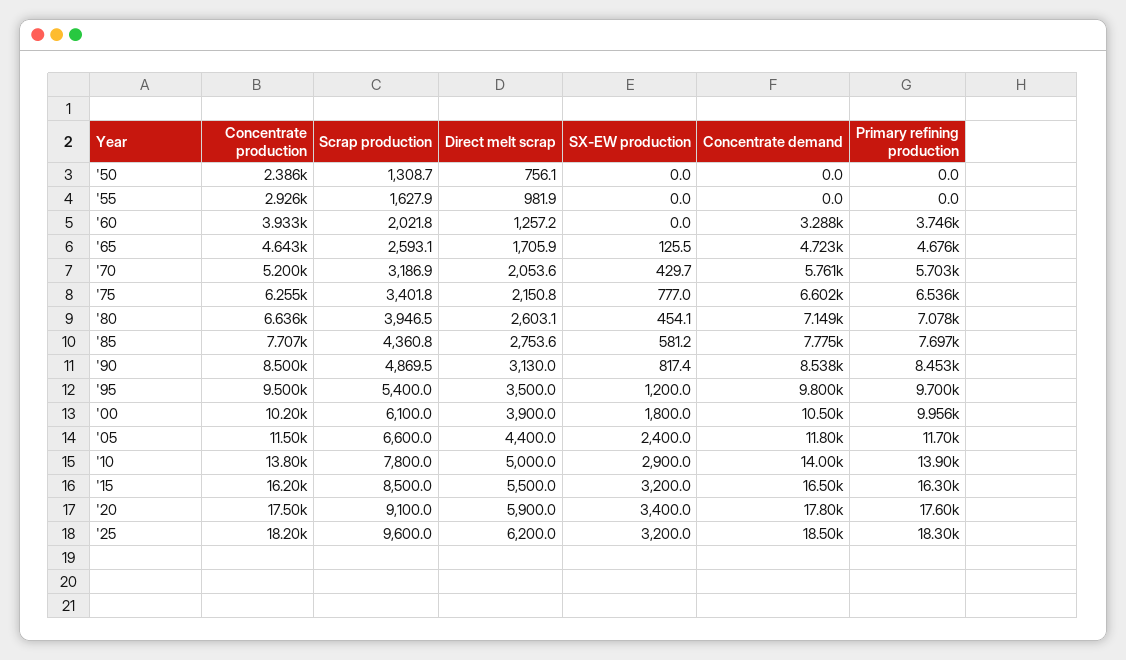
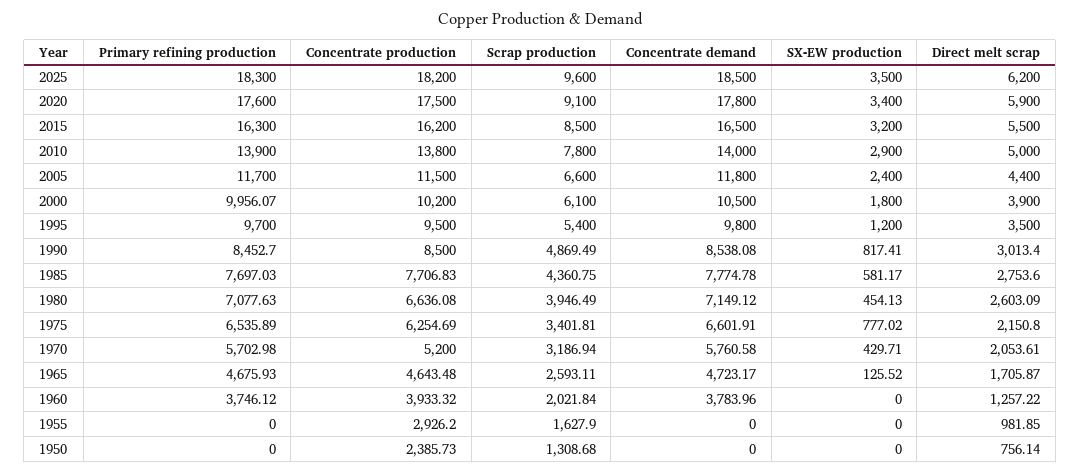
Concentrate demand, '60: 3288 -> 3783.96
Direct melt scrap, '90: 3130 -> 3013.4
SX-EW production, '25: 3200 -> 3500

